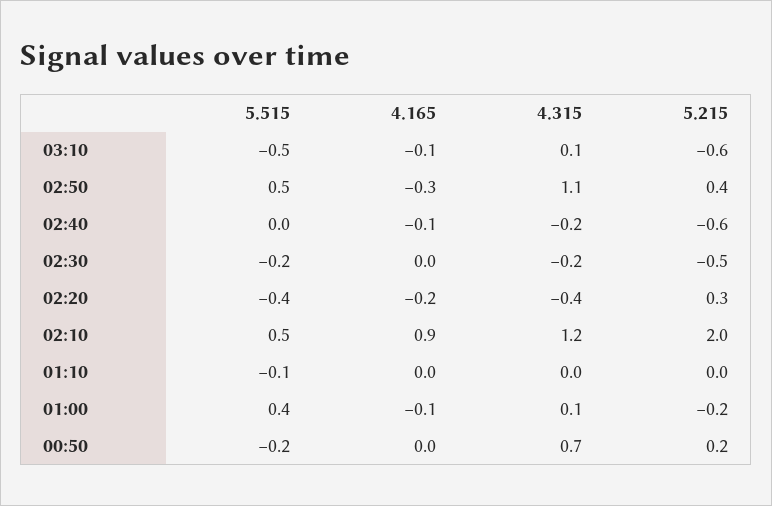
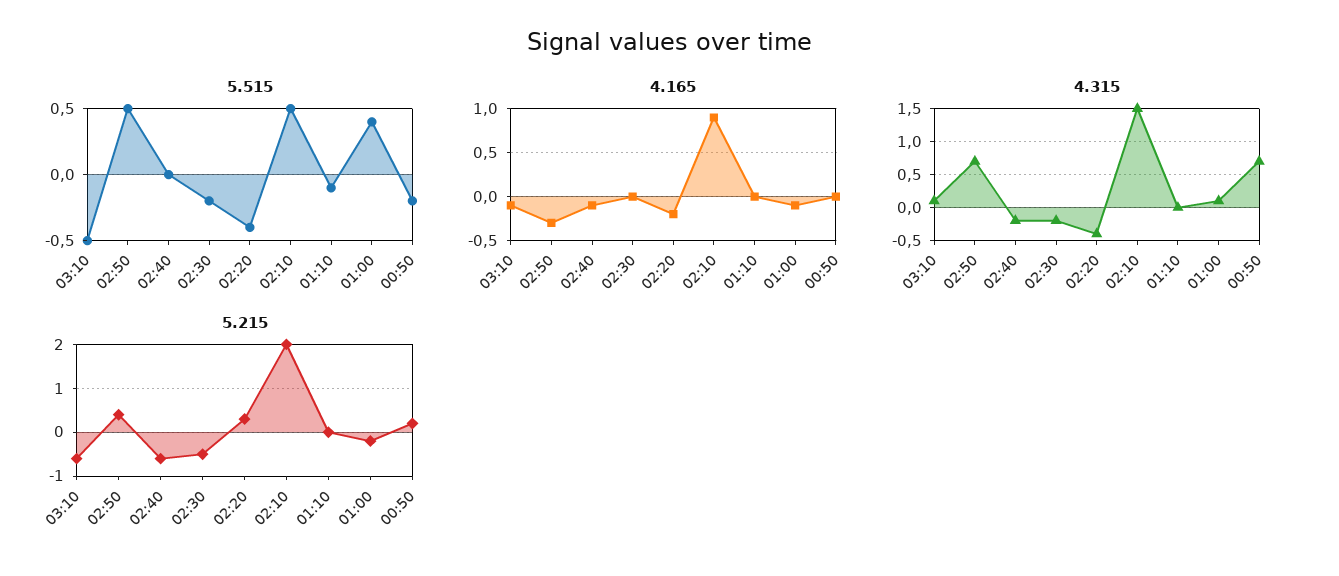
4.315, 02:50: 1.1 -> 0.7
4.315, 02:10: 1.2 -> 1.5

